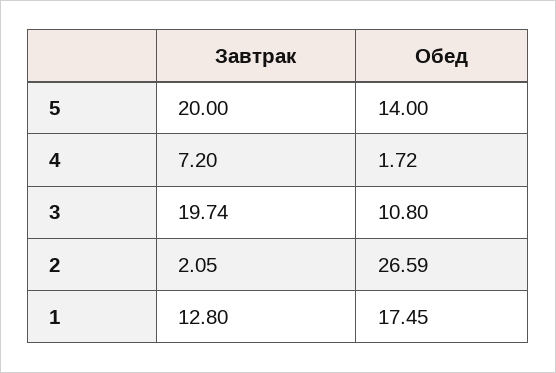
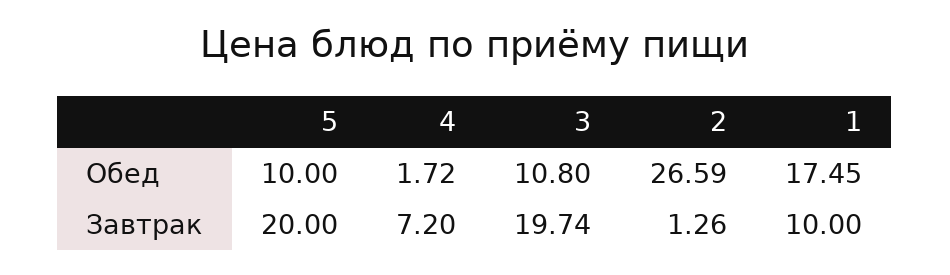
Обед, 5: 14 -> 10
Завтрак, 2: 2.05 -> 1.26
Завтрак, 1: 12.8 -> 10

